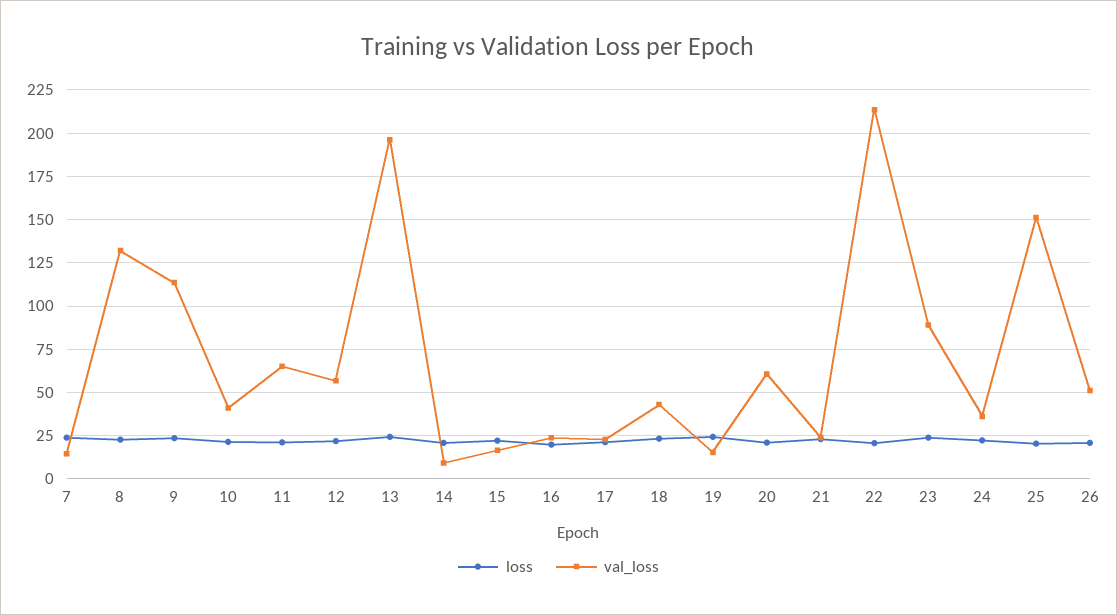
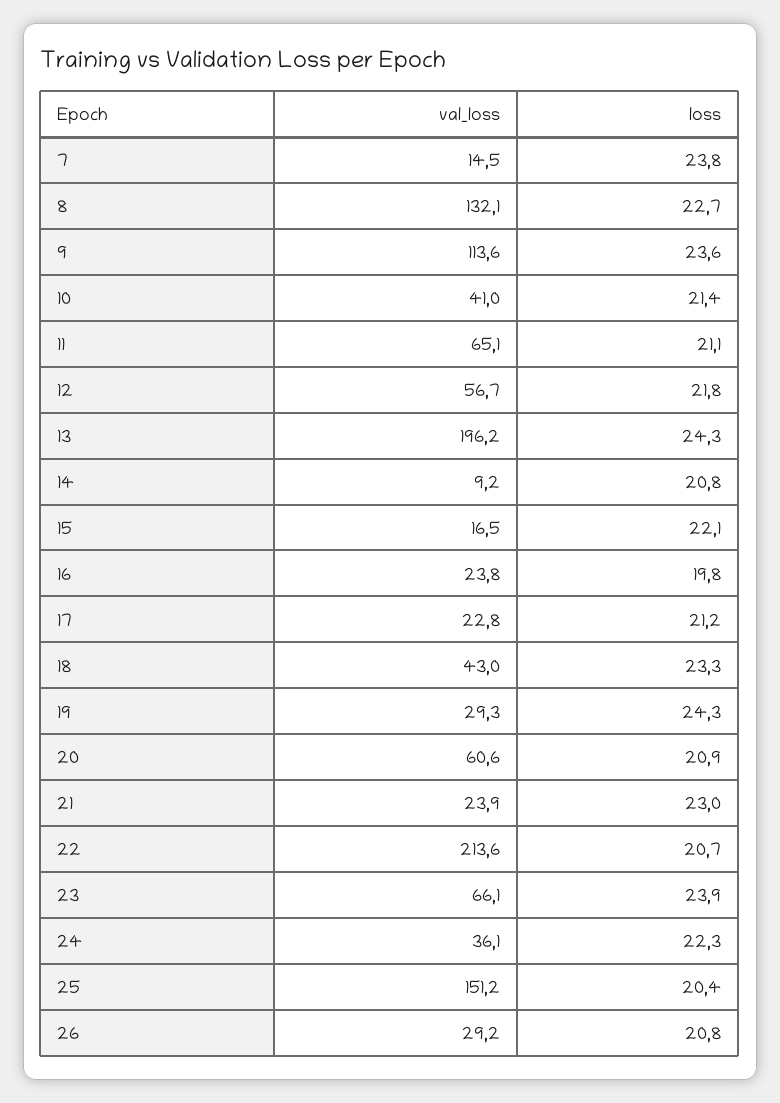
val_loss, 19: 15 -> 29.3
val_loss, 23: 90 -> 66.1
val_loss, 26: 50 -> 29.2

